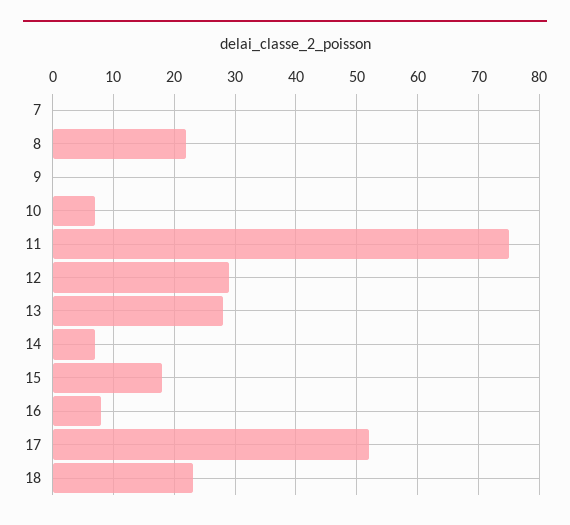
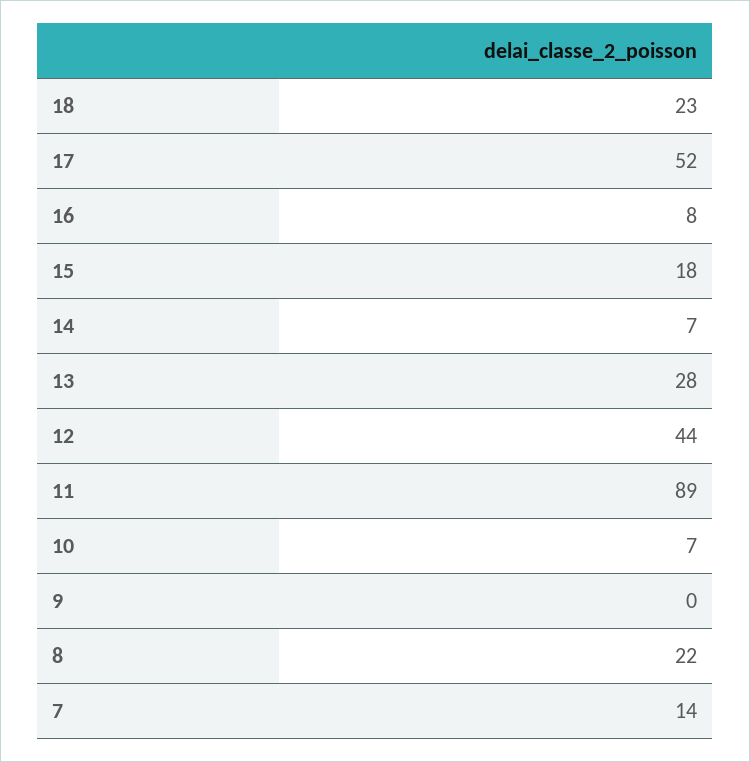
7: 0 -> 14
11: 75 -> 89
12: 29 -> 44

